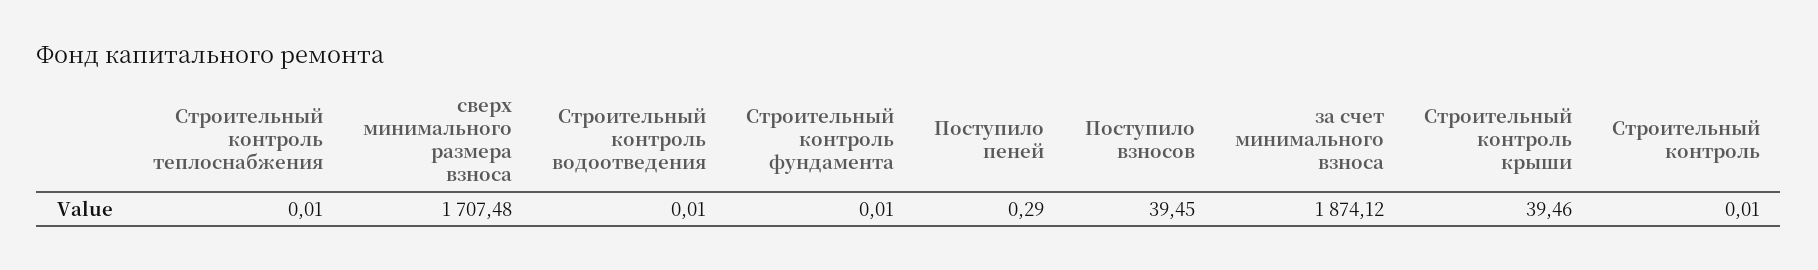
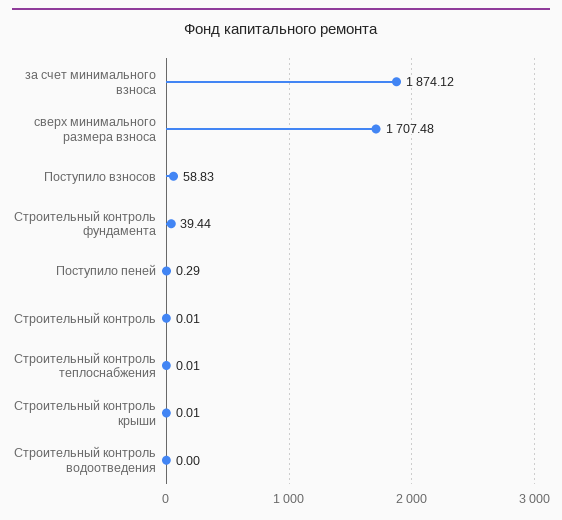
Строительный контроль водоотведения: 0.01 -> 0
Строительный контроль фундамента: 0.01 -> 39.44
Поступило взносов: 39.45 -> 58.83
Строительный контроль крыши: 39.46 -> 0.01

